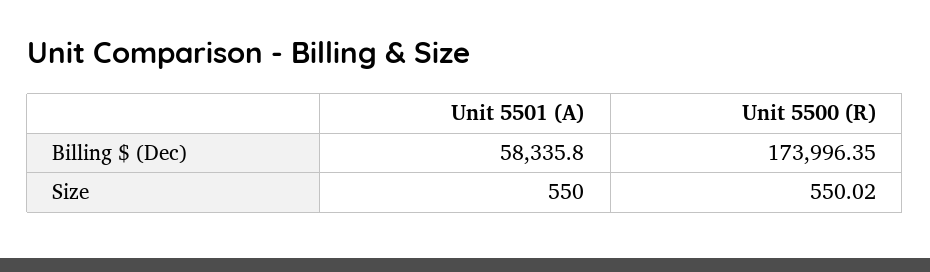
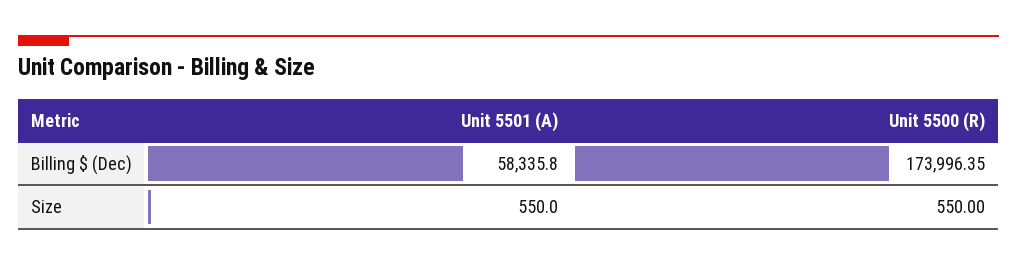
Unit 5500 (R), Size: 550.02 -> 550

